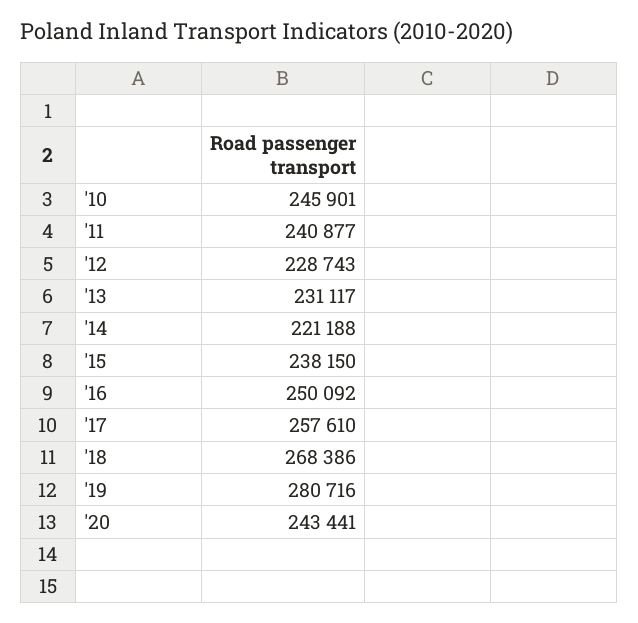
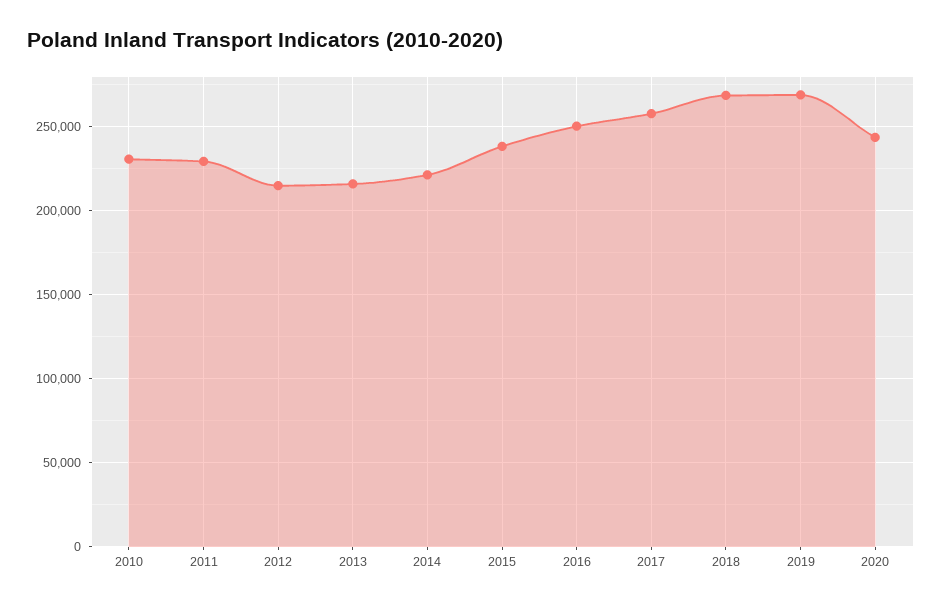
'10: 245901 -> 230000
'11: 240877 -> 230000
'12: 228743 -> 215000
'13: 231117 -> 215000
'19: 280716 -> 270000

